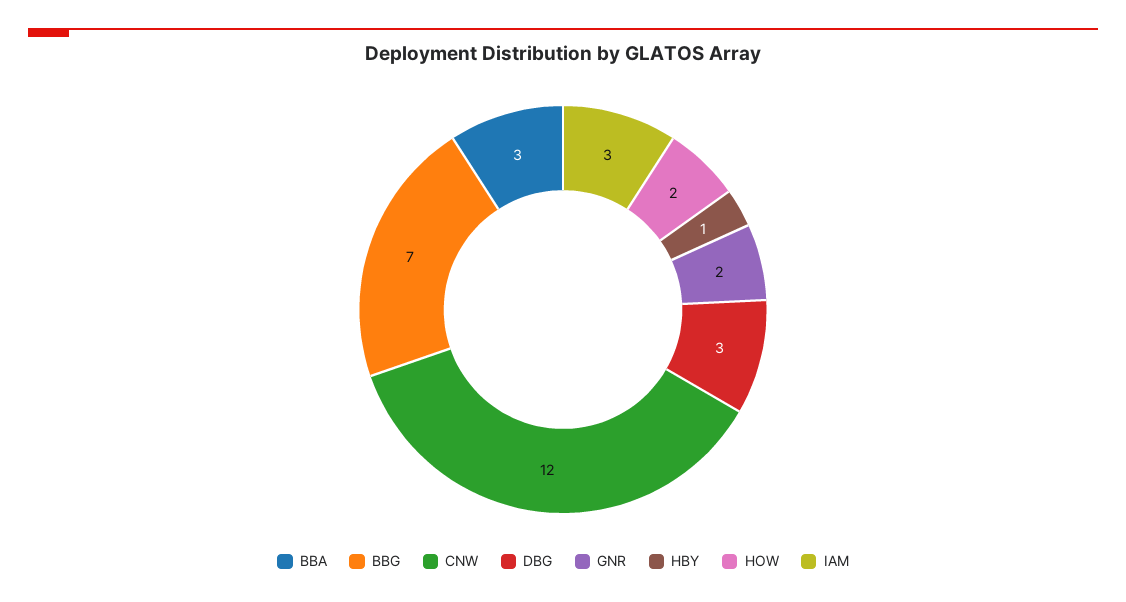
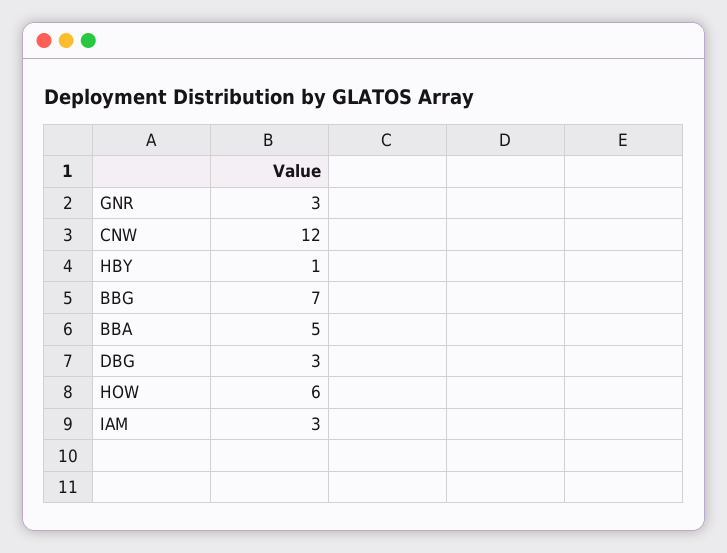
BBA: 3 -> 5
GNR: 2 -> 3
HOW: 2 -> 6

